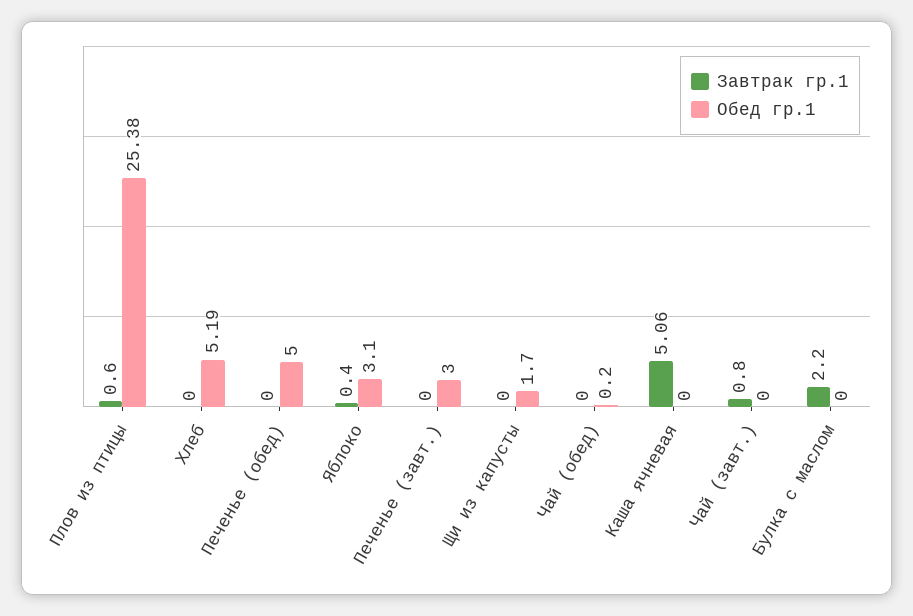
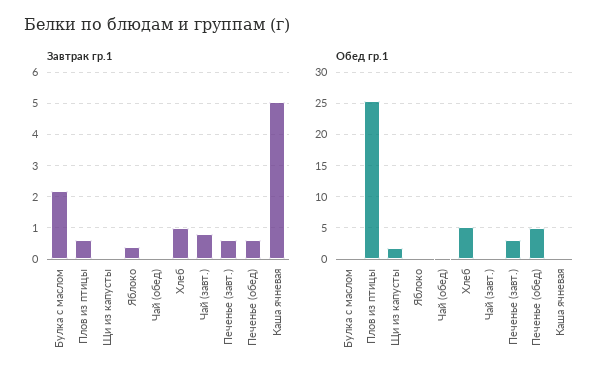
Завтрак гр.1, Хлеб: 0 -> 1
Завтрак гр.1, Печенье (обед): 0 -> 0.6
Обед гр.1, Яблоко: 3.1 -> 0
Завтрак гр.1, Печенье (завт.): 0 -> 0.6

